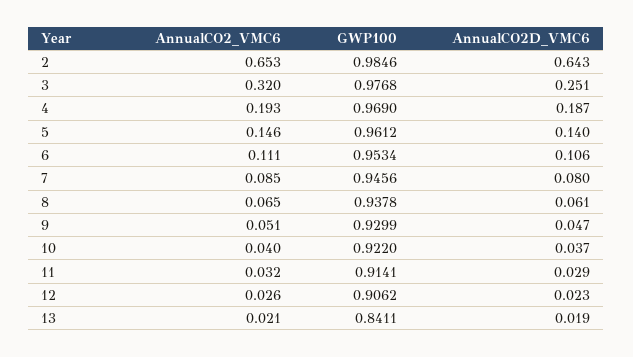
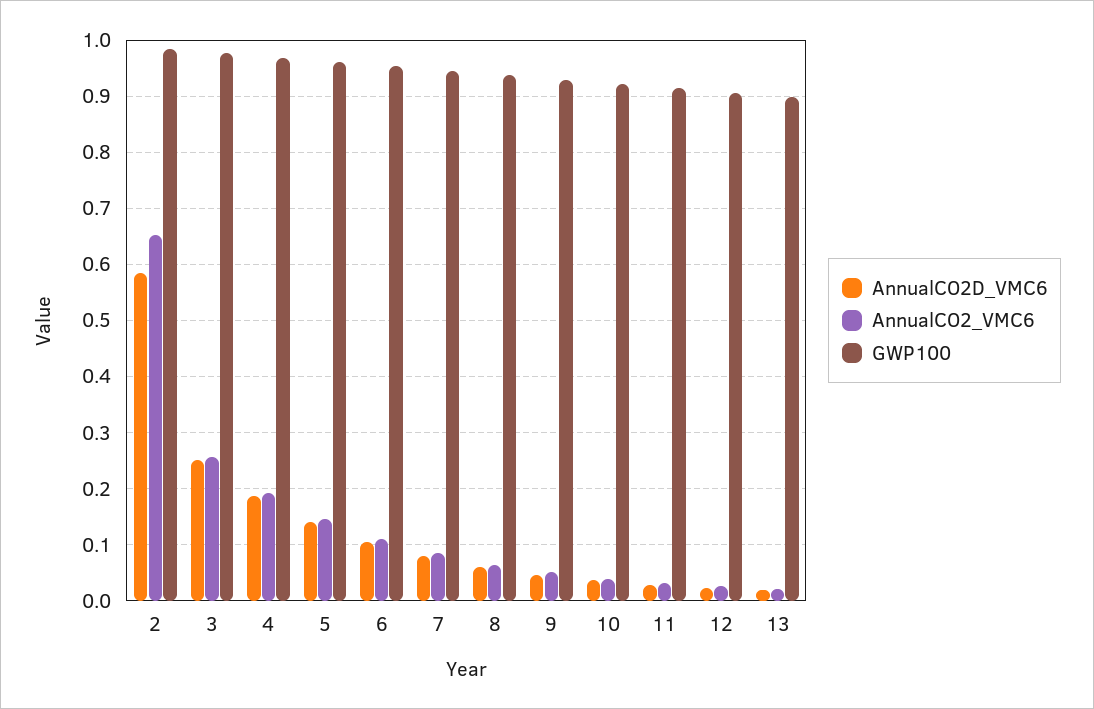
AnnualCO2D_VMC6, 2: 0.643 -> 0.58
AnnualCO2_VMC6, 3: 0.32 -> 0.26
GWP100, 13: 0.8411 -> 0.9

